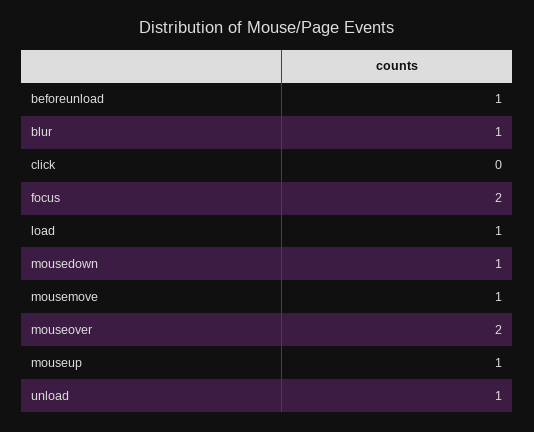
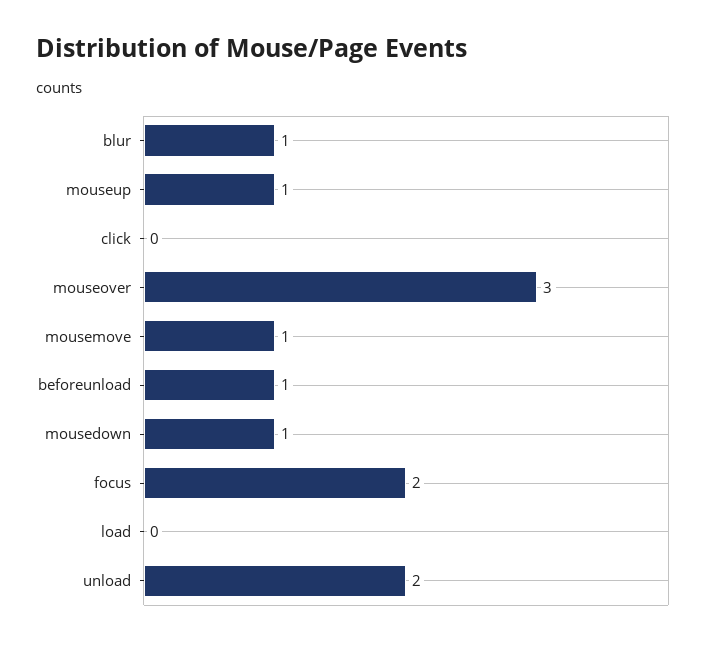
load: 1 -> 0
mouseover: 2 -> 3
unload: 1 -> 2

